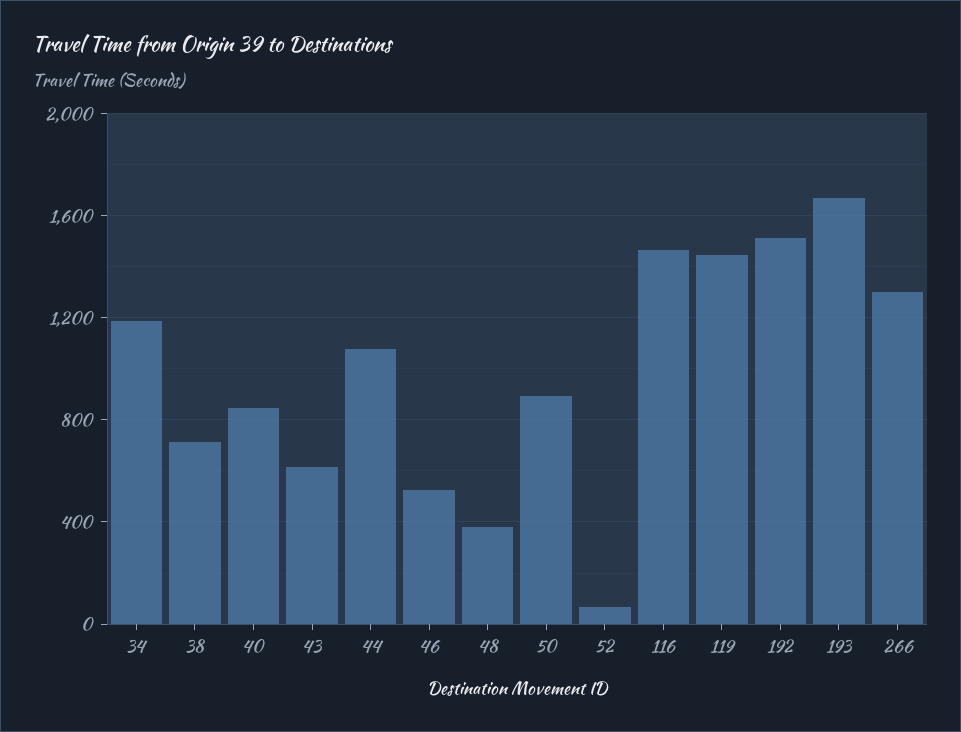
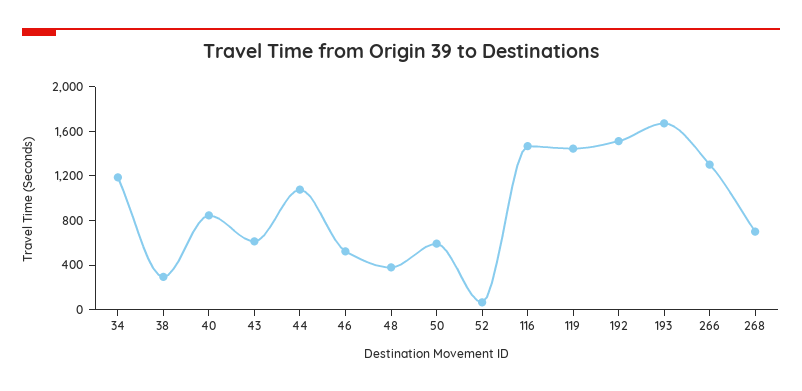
38: 700 -> 300
50: 900 -> 600
268: none -> 700

